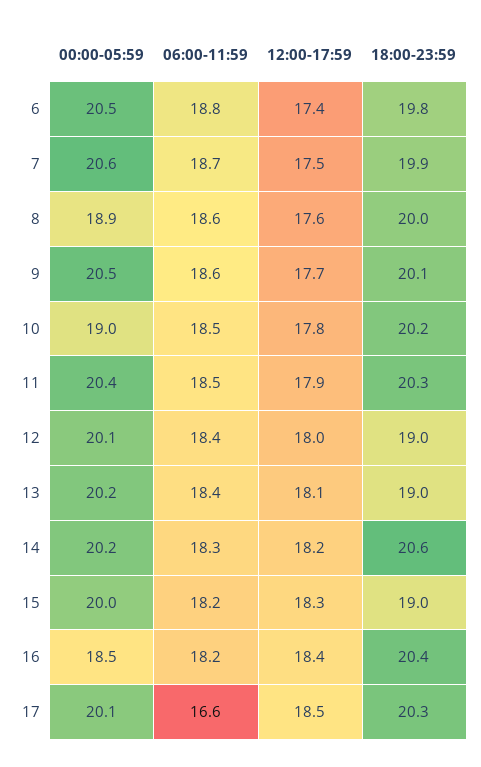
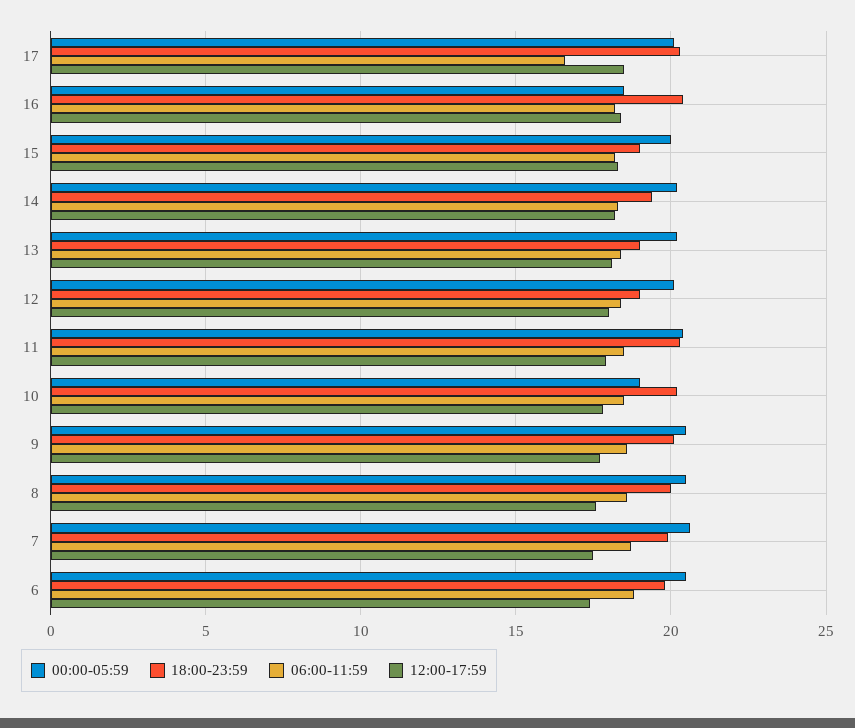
00:00-05:59, 8: 18.9 -> 20.5
18:00-23:59, 14: 20.6 -> 19.5

